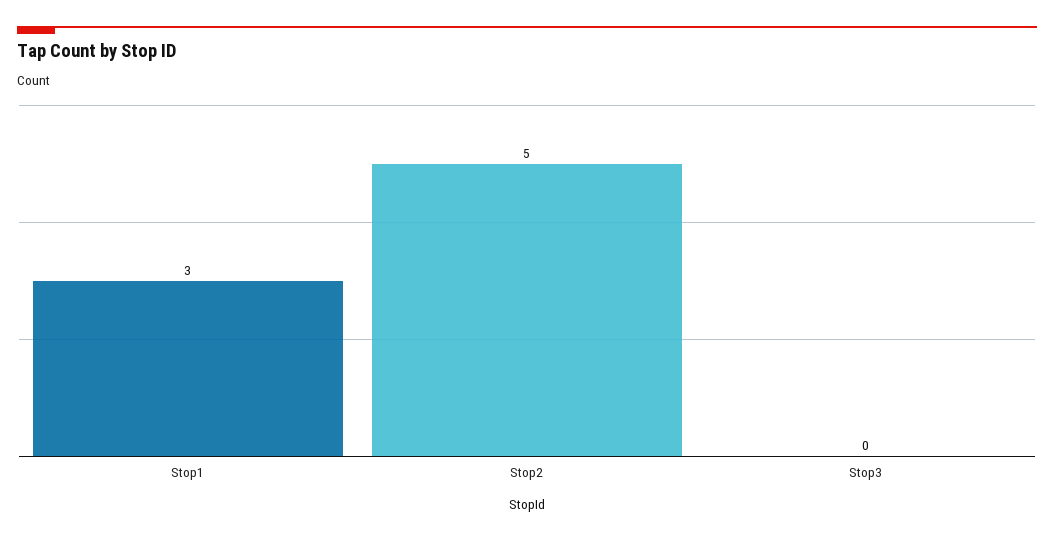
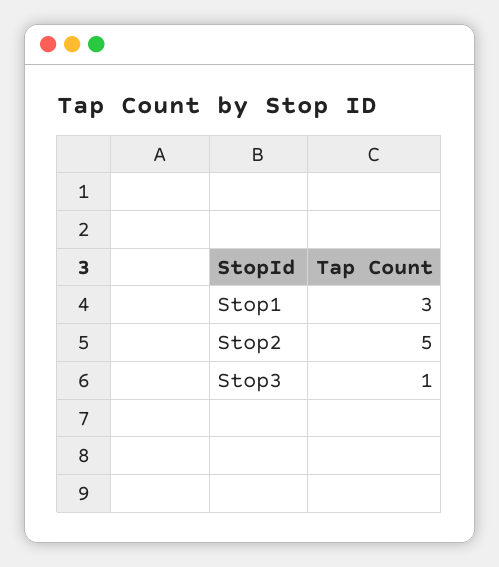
Stop3: 0 -> 1

